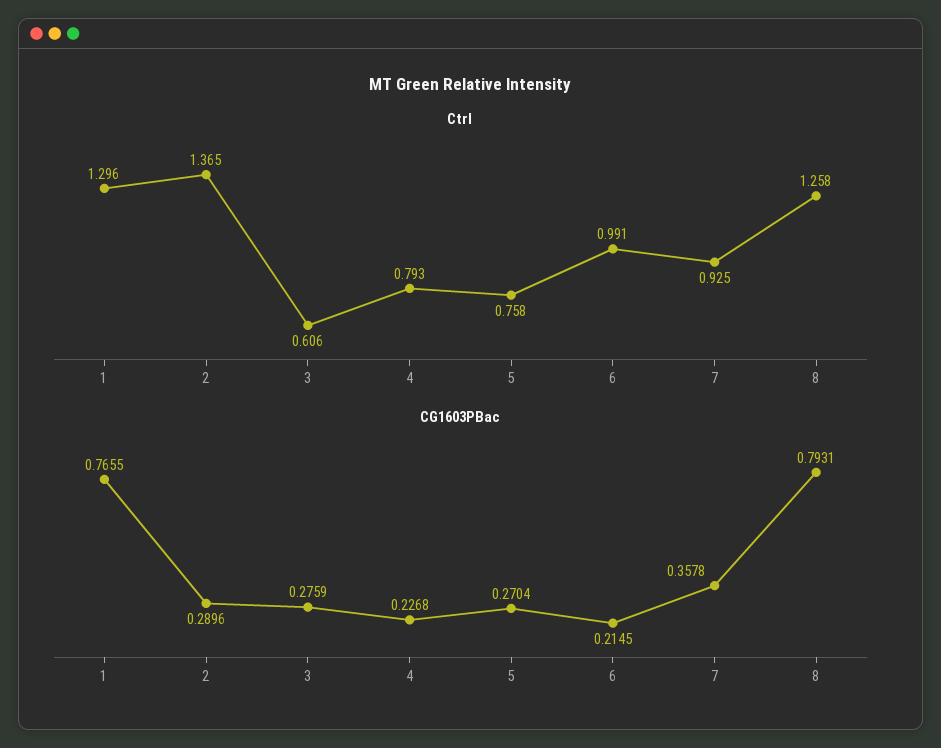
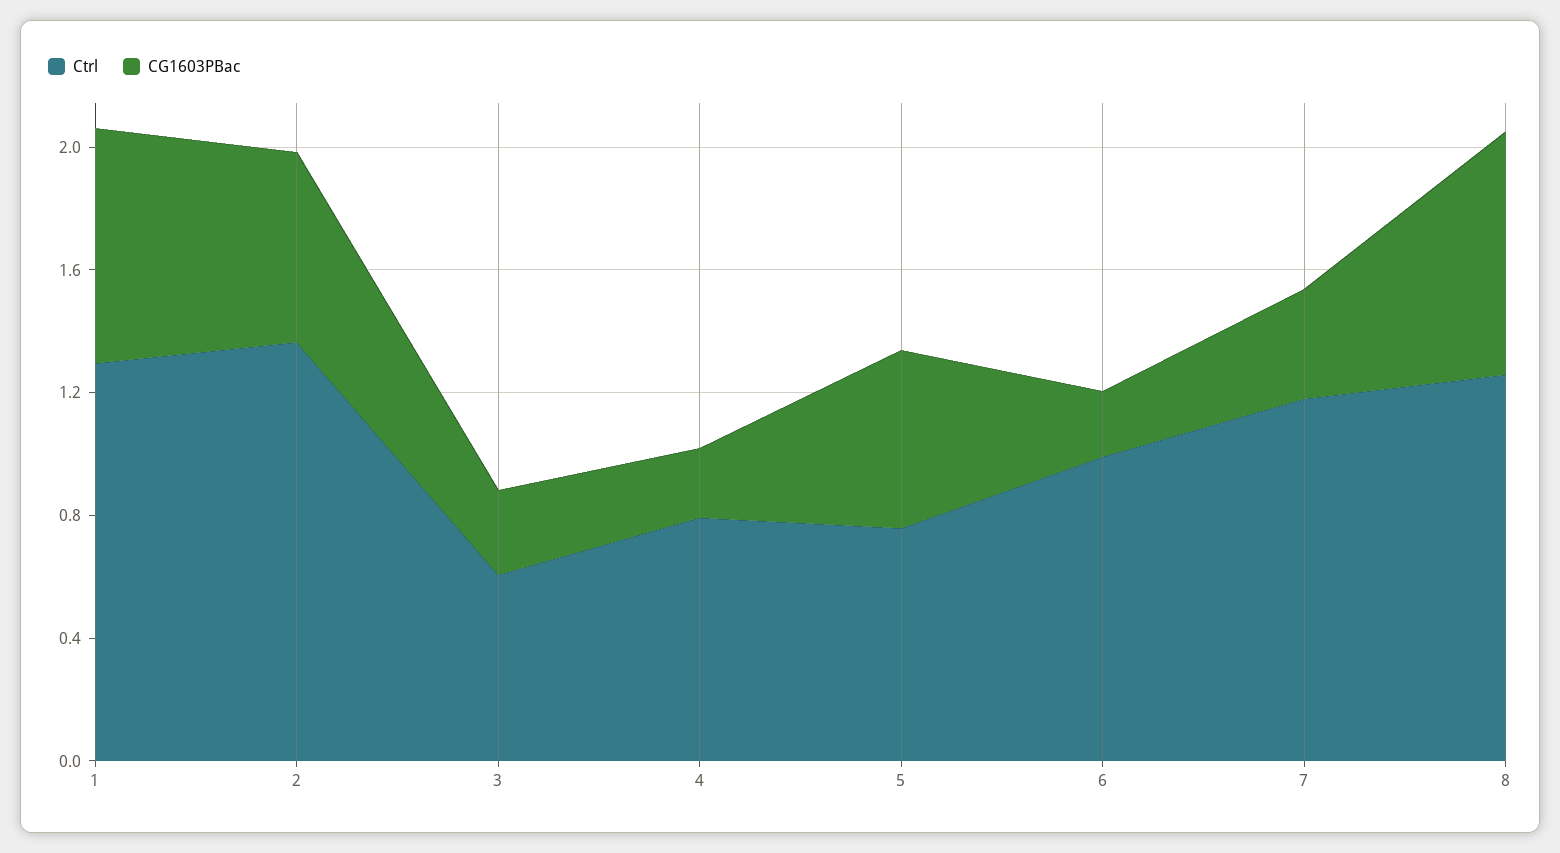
Ctrl, 7: 0.925 -> 1.2
CG1603PBac, 2: 0.2896 -> 0.6
CG1603PBac, 5: 0.2704 -> 0.6

